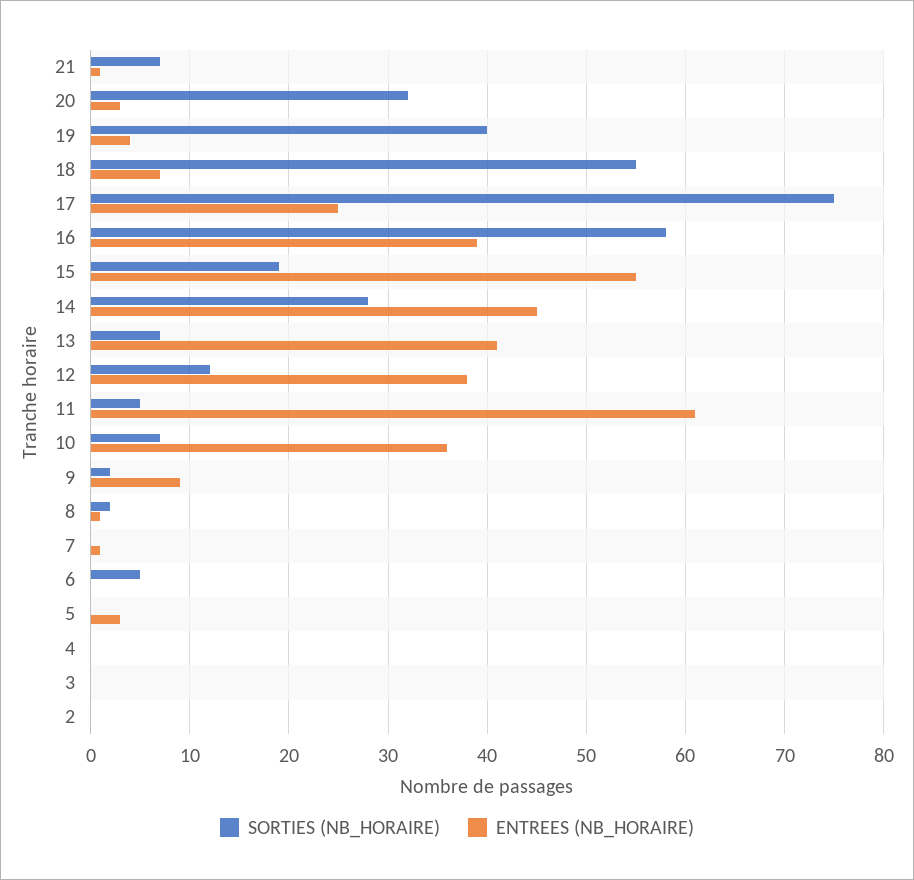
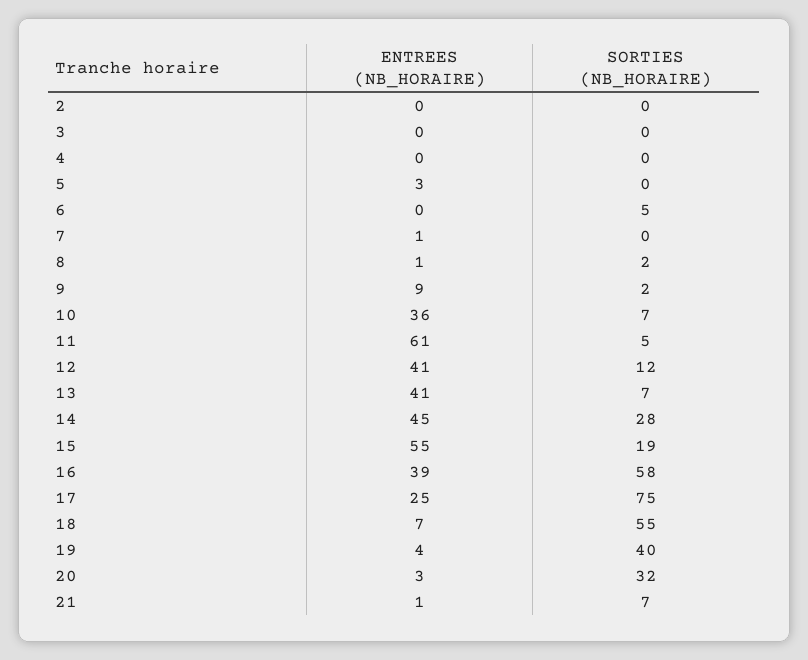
ENTREES (NB_HORAIRE), 12: 38 -> 41

